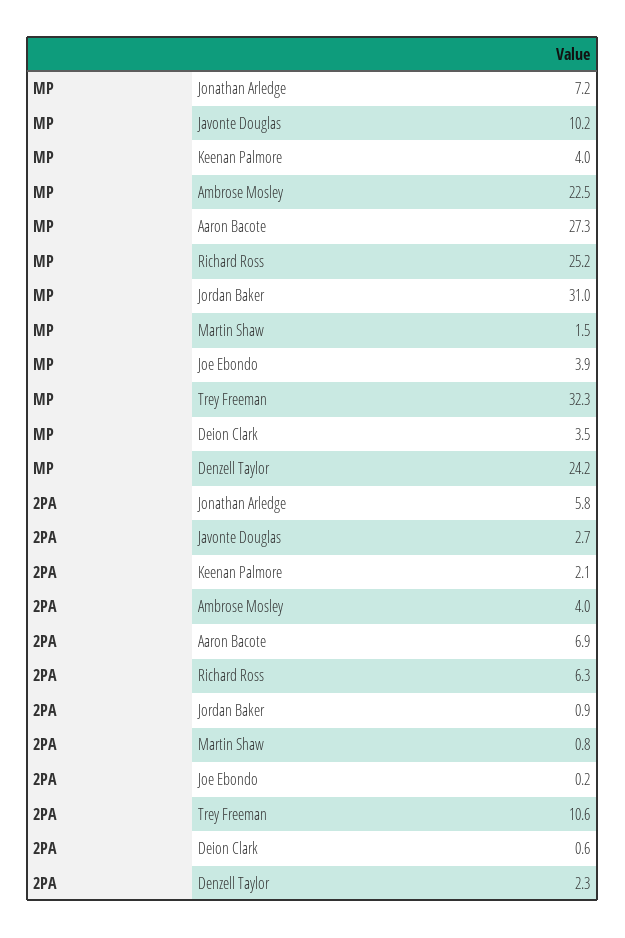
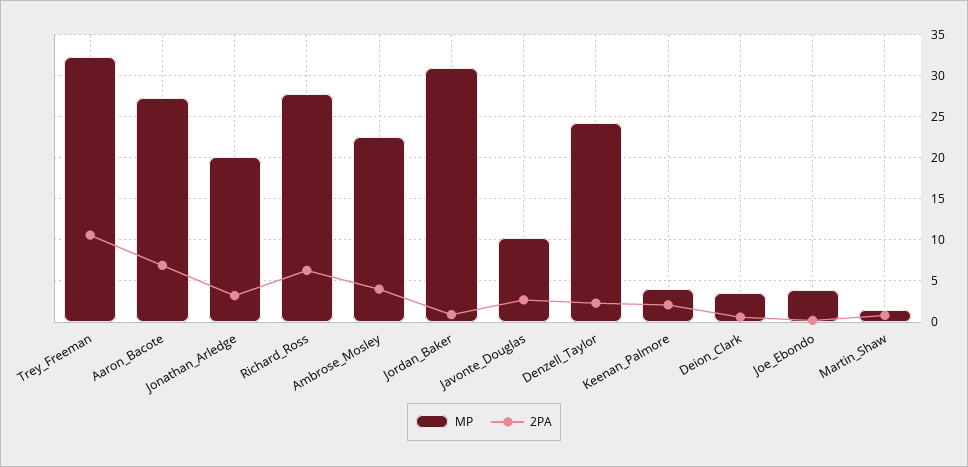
MP, Jonathan Arledge: 7.2 -> 20
MP, Richard Ross: 25.2 -> 28
2PA, Jonathan Arledge: 5.8 -> 3

